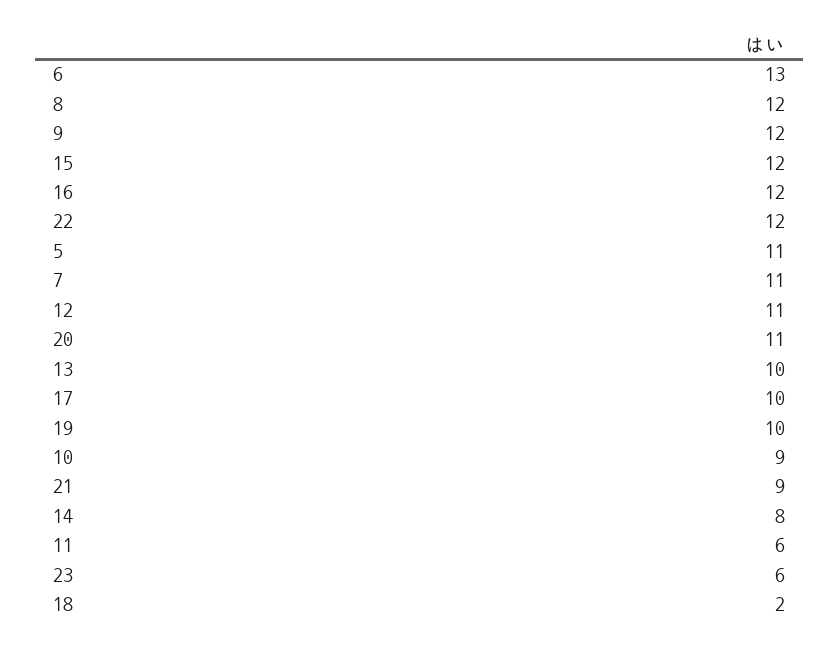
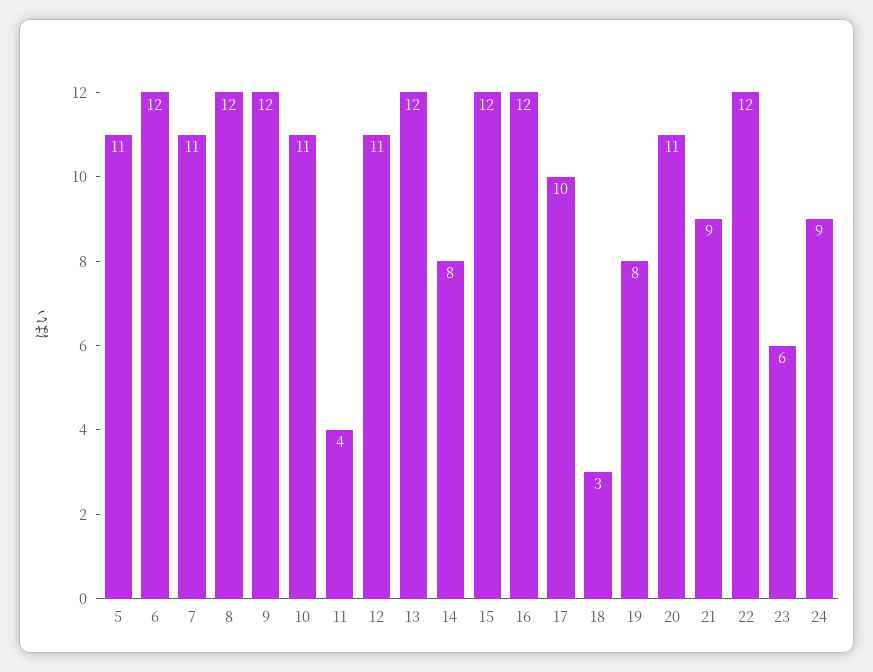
6: 13 -> 12
13: 10 -> 12
19: 10 -> 8
10: 9 -> 11
11: 6 -> 4
18: 2 -> 3
24: none -> 9

